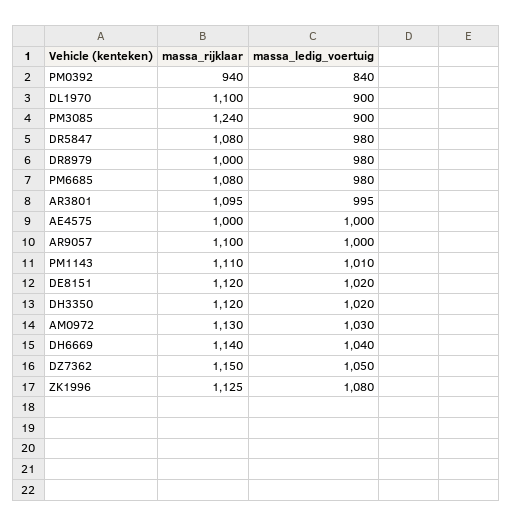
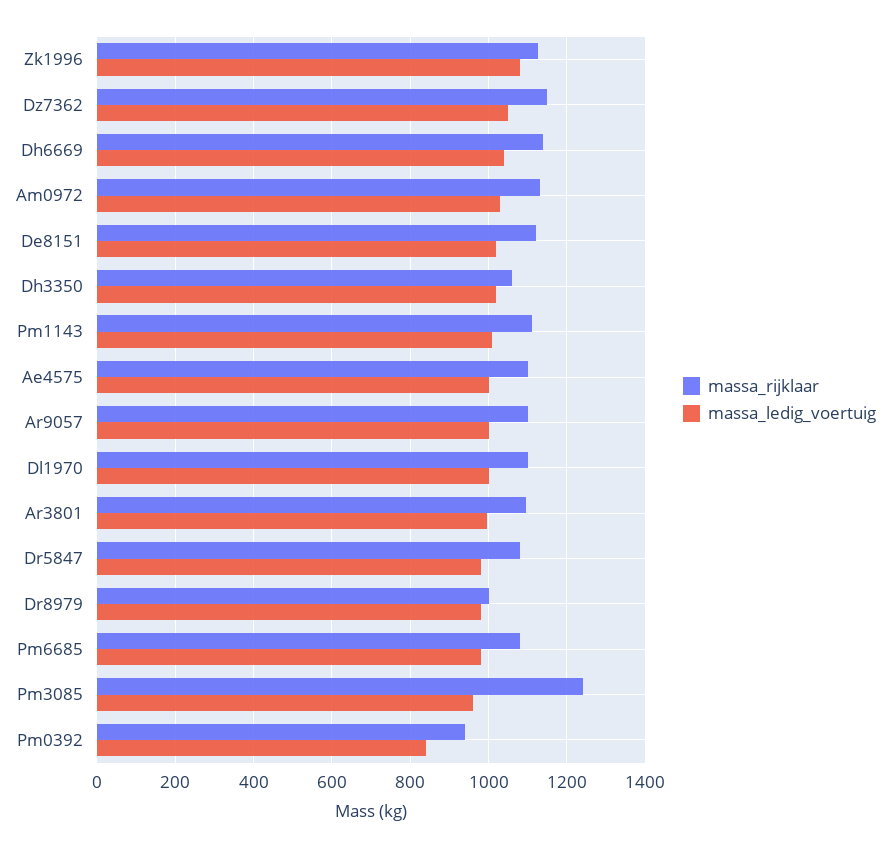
massa_ledig_voertuig, DL1970: 900 -> 1000
massa_ledig_voertuig, PM3085: 900 -> 960
massa_rijklaar, AE4575: 1000 -> 1100
massa_rijklaar, DH3350: 1120 -> 1060

